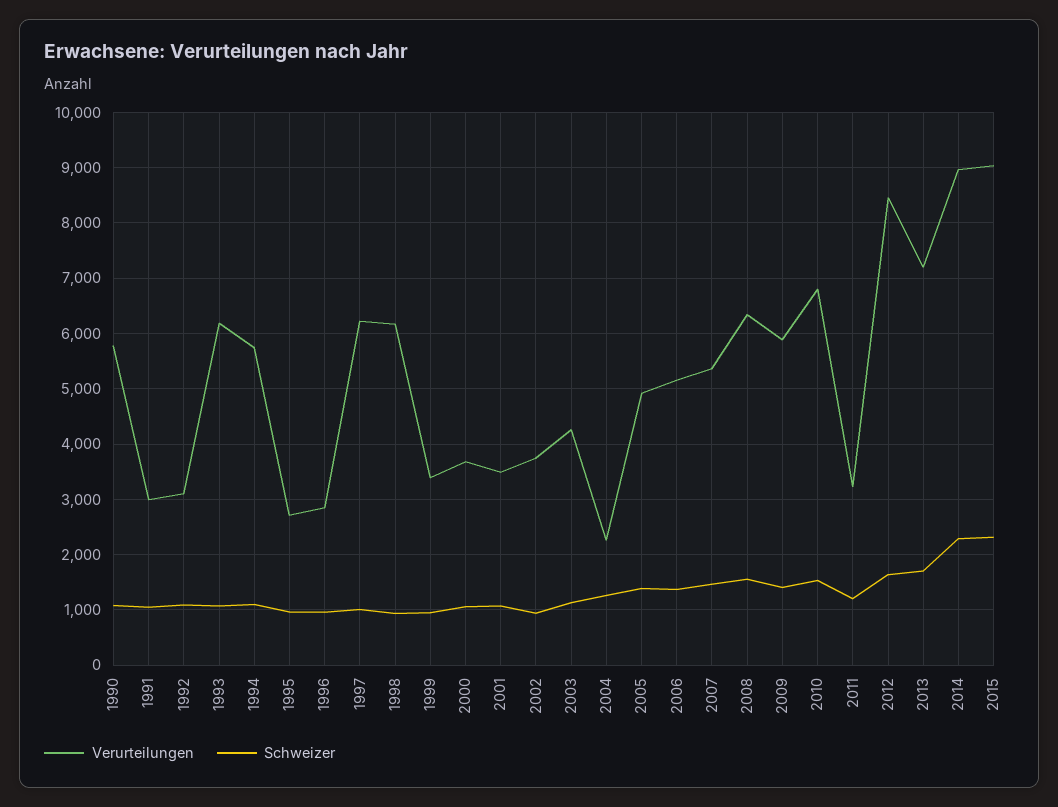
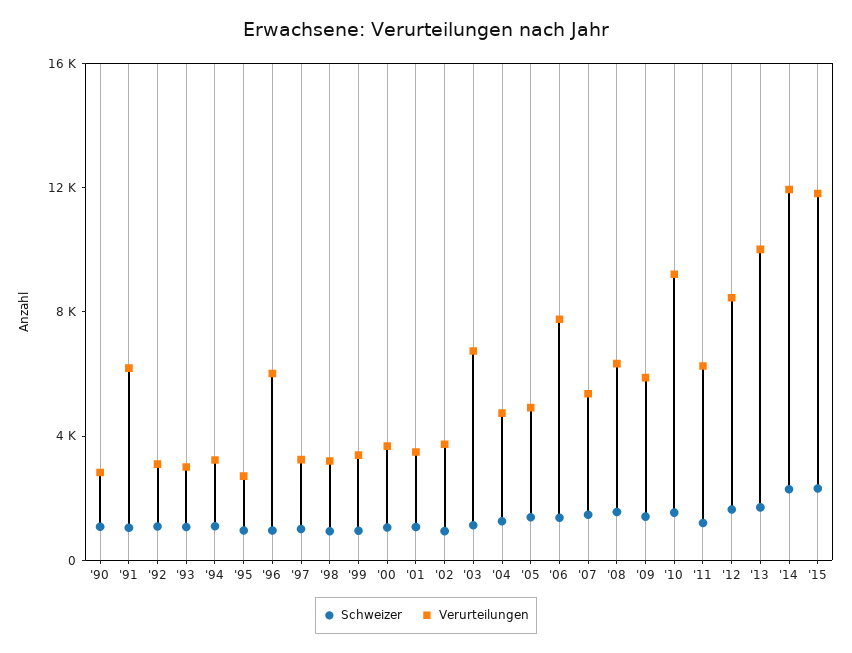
Verurteilungen, 1990: 5800 -> 3000
Verurteilungen, 1991: 3000 -> 6000
Verurteilungen, 1993: 6200 -> 3000
Verurteilungen, 1994: 5800 -> 3000
Verurteilungen, 1996: 2800 -> 6000
Verurteilungen, 1997: 6200 -> 3000
Verurteilungen, 1998: 6200 -> 3000
Verurteilungen, 2003: 4200 -> 7000
Verurteilungen, 2004: 2200 -> 5000
Verurteilungen, 2006: 5200 -> 8000
Verurteilungen, 2010: 6800 -> 9000
Verurteilungen, 2011: 3200 -> 6000
Verurteilungen, 2013: 7200 -> 10000
Verurteilungen, 2014: 9000 -> 12000
Verurteilungen, 2015: 9000 -> 12000

